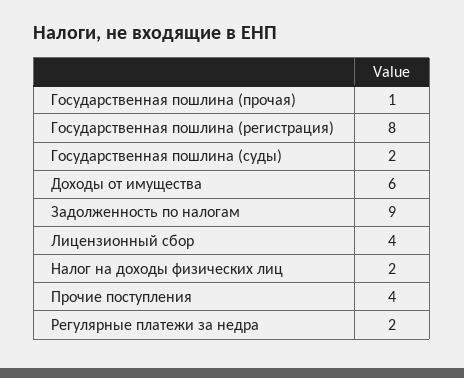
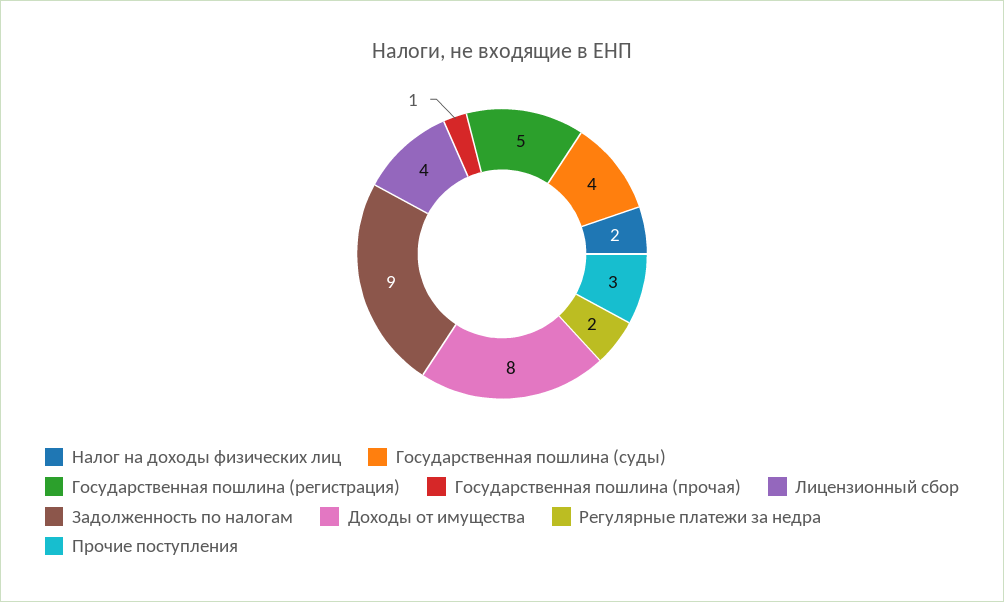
Государственная пошлина (регистрация): 8 -> 5
Государственная пошлина (суды): 2 -> 4
Доходы от имущества: 6 -> 8
Прочие поступления: 4 -> 3

